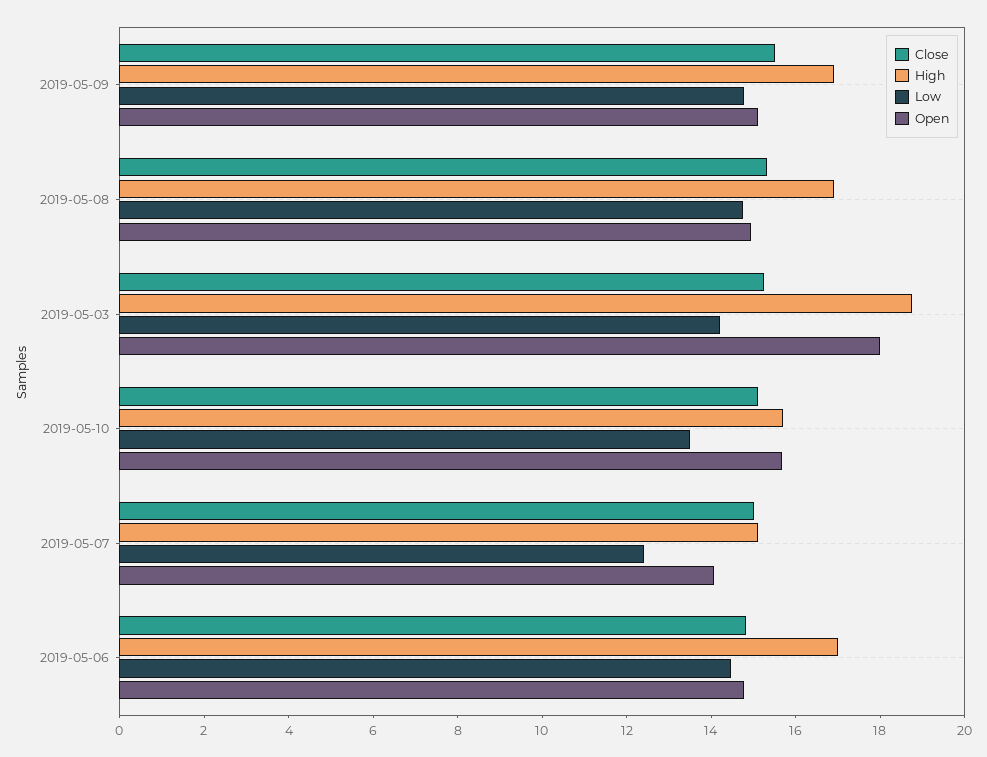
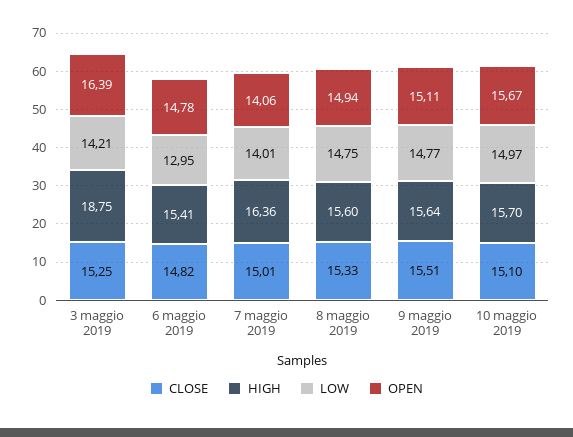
High, 2019-05-09: 17 -> 15.64
High, 2019-05-08: 17 -> 15.6
Open, 2019-05-03: 18 -> 16.39
Low, 2019-05-10: 13.5 -> 14.97
High, 2019-05-07: 15 -> 16.36
Low, 2019-05-07: 12.5 -> 14.01
High, 2019-05-06: 17 -> 15.41
Low, 2019-05-06: 14.5 -> 12.95

